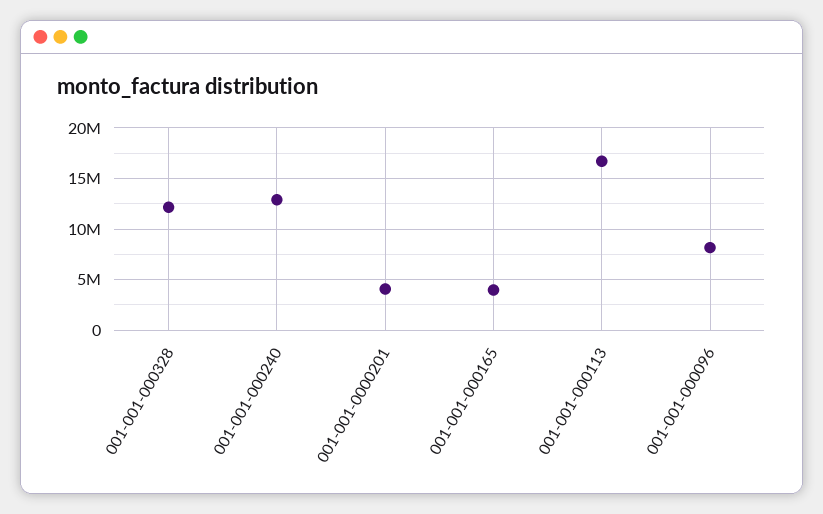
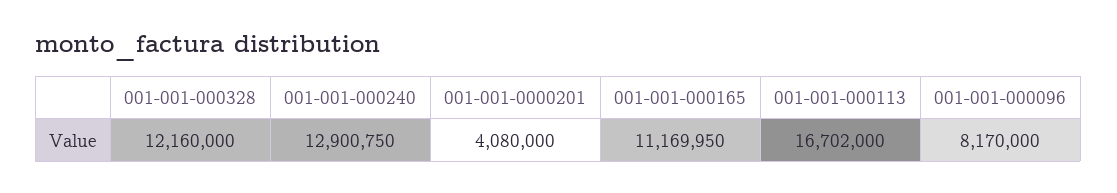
001-001-000165: 4000000 -> 11169950

